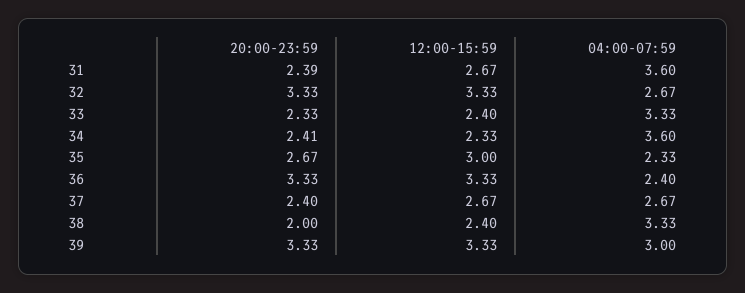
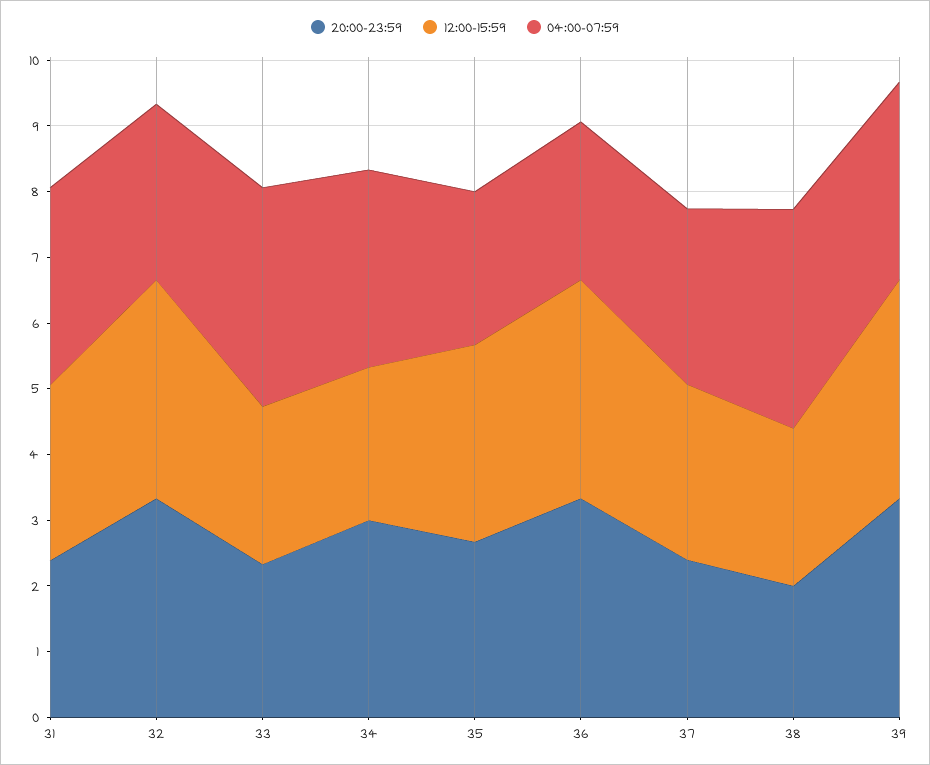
04:00-07:59, 31: 3.6 -> 3
20:00-23:59, 34: 2.41 -> 3
04:00-07:59, 34: 3.6 -> 3

